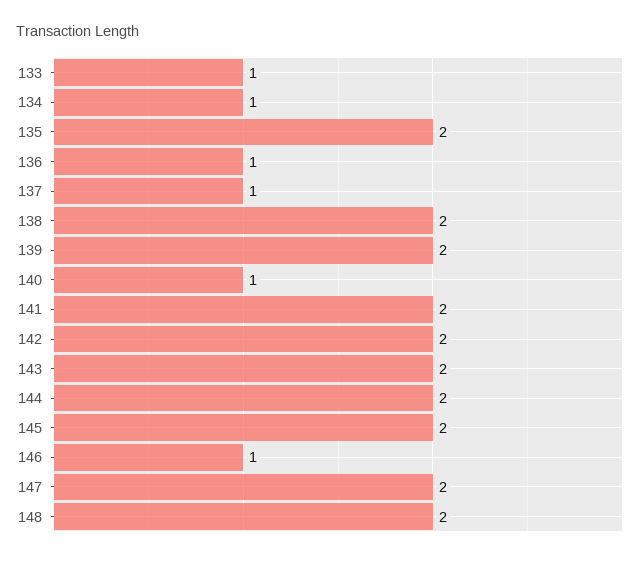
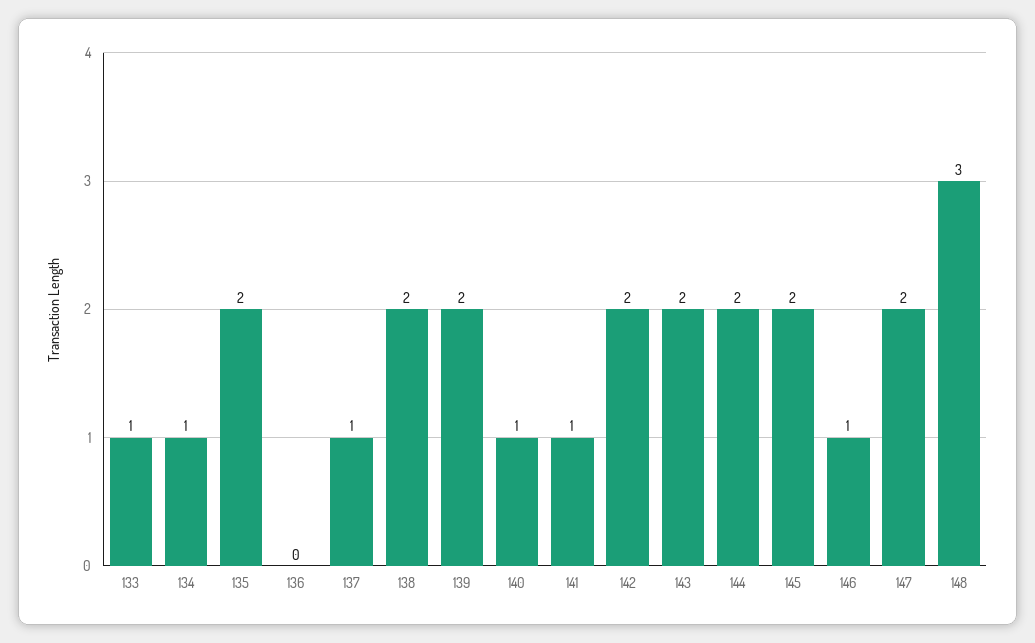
136: 1 -> 0
141: 2 -> 1
148: 2 -> 3

